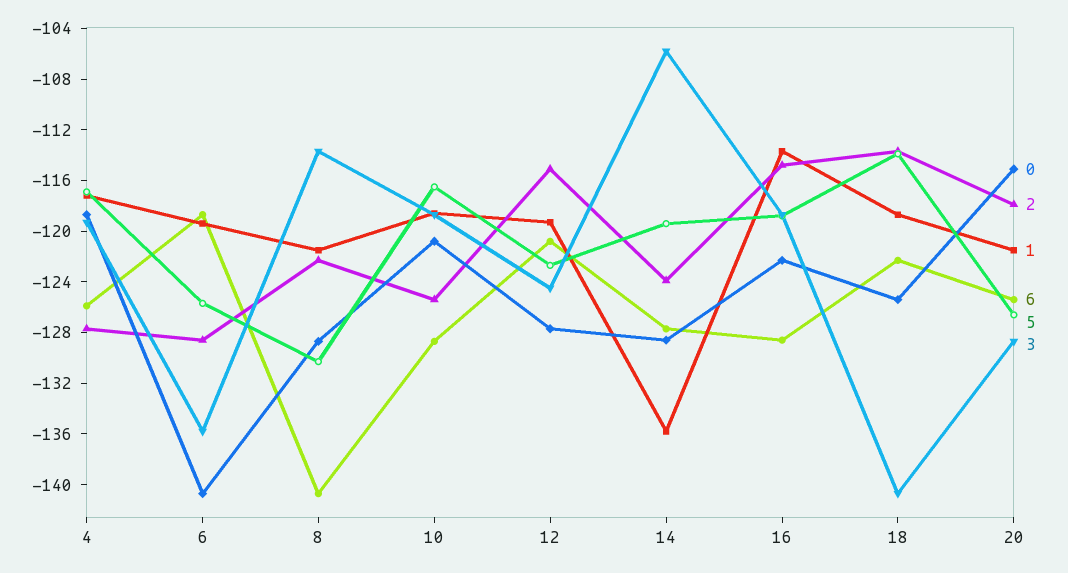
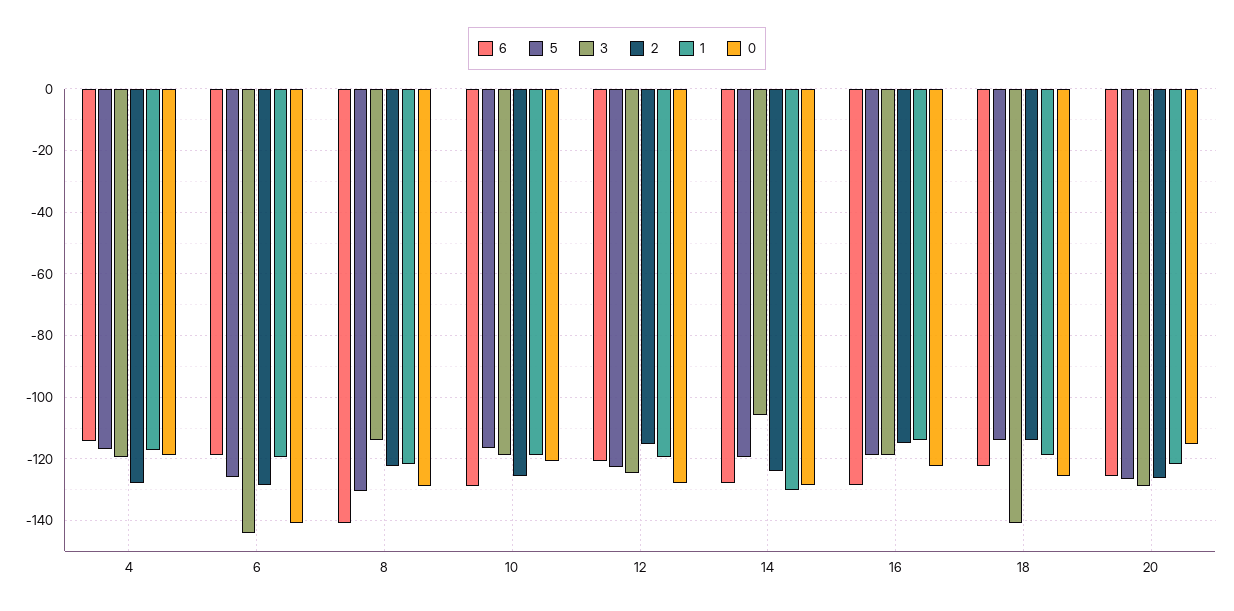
6, 4: -126 -> -114
3, 6: -136 -> -144
1, 14: -136 -> -130
2, 20: -118 -> -126

